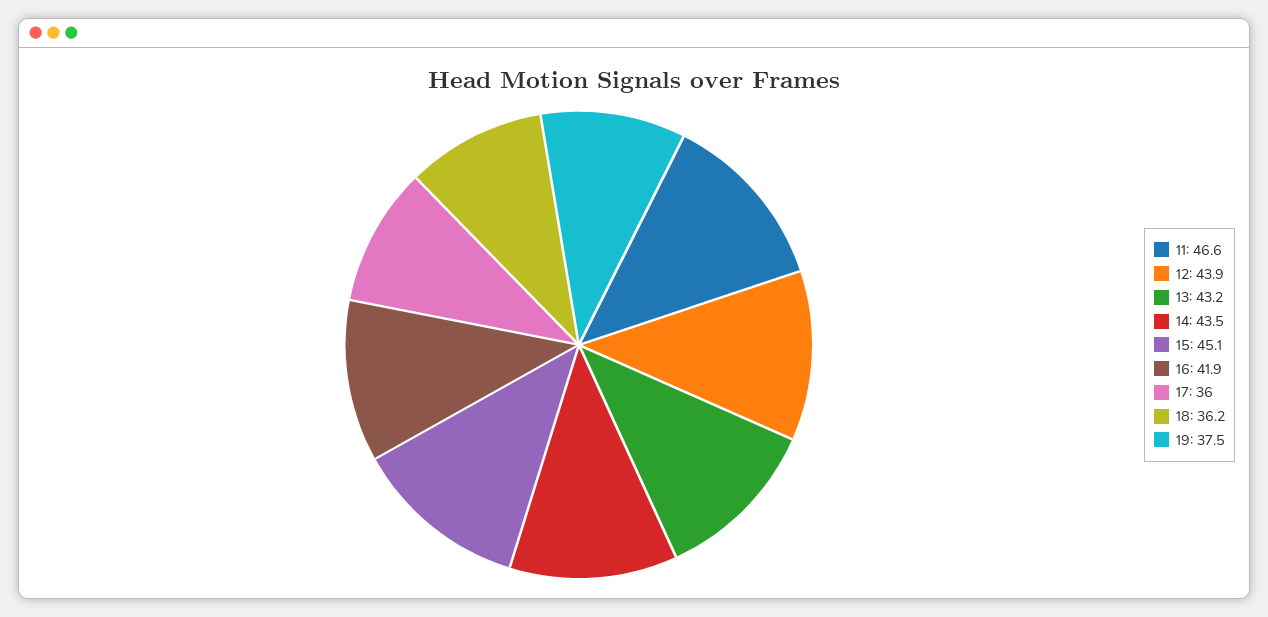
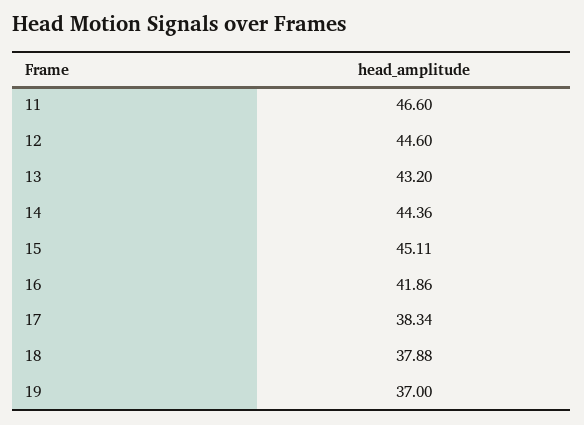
12: 43.9 -> 44.6
14: 43.5 -> 44.36
17: 36 -> 38.34
18: 36.2 -> 37.88
19: 37.5 -> 37

